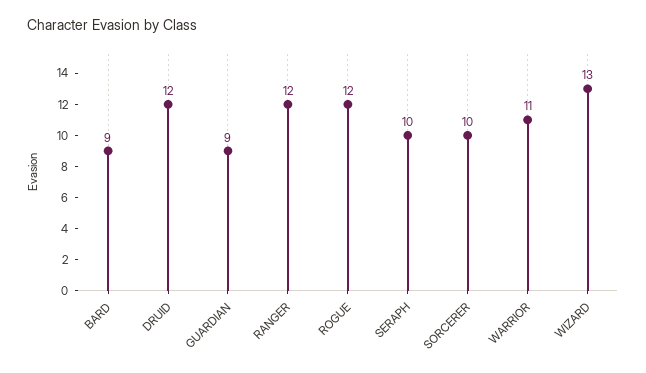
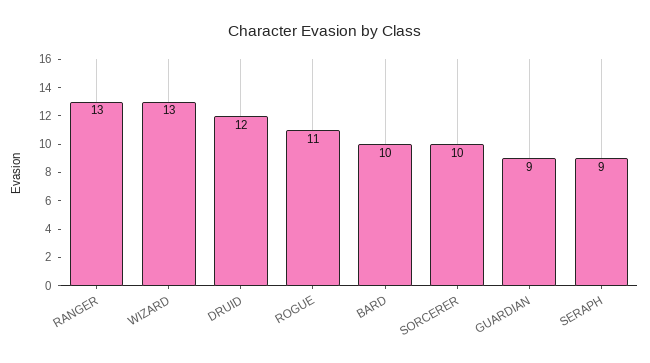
BARD: 9 -> 10
RANGER: 12 -> 13
ROGUE: 12 -> 11
SERAPH: 10 -> 9
WARRIOR: 11 -> none

